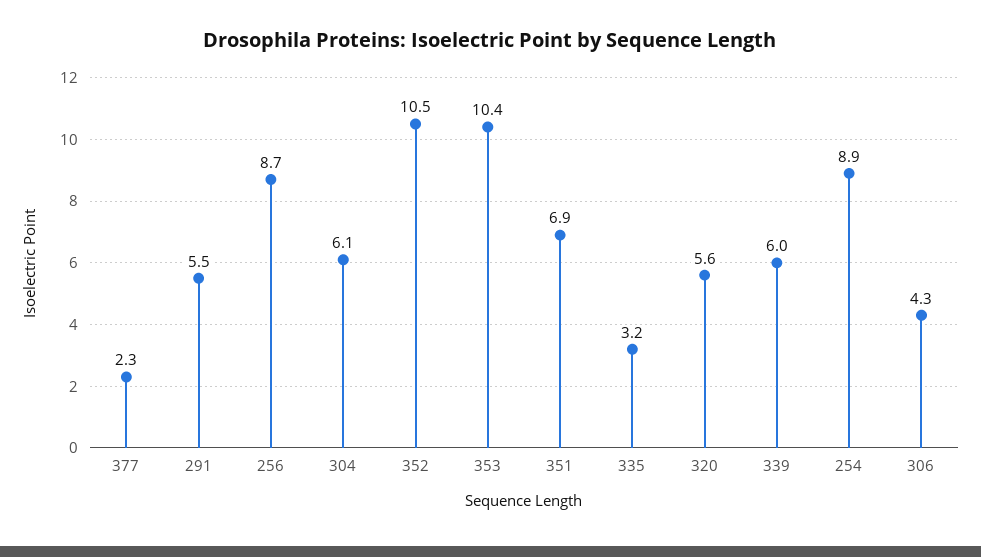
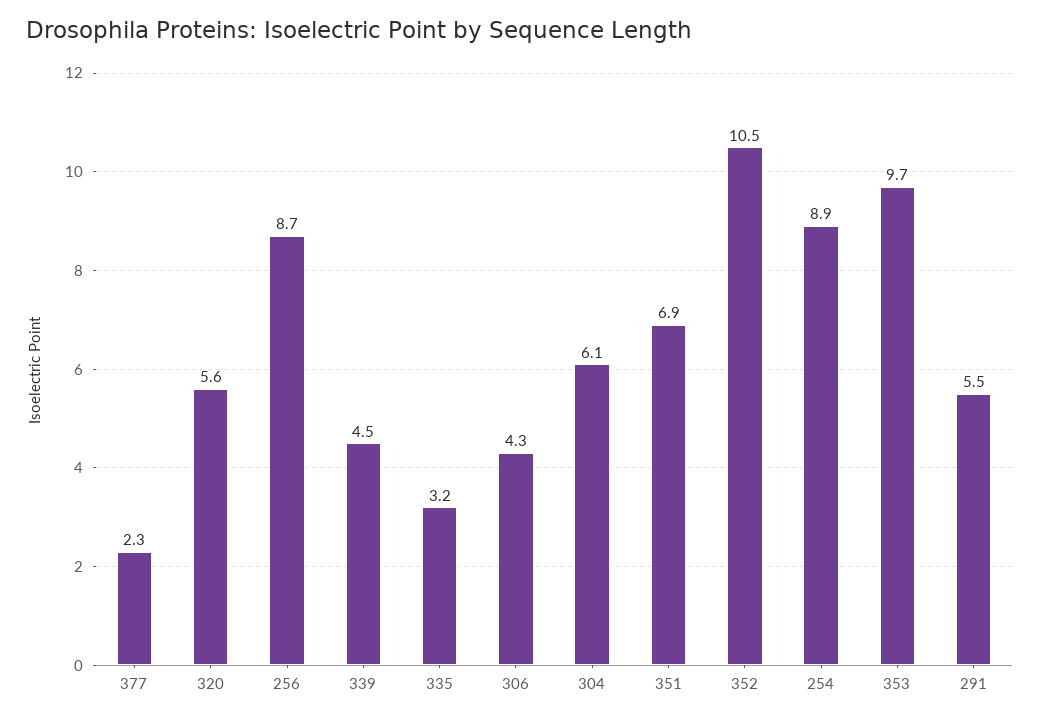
353: 10.4 -> 9.7
339: 6 -> 4.5

